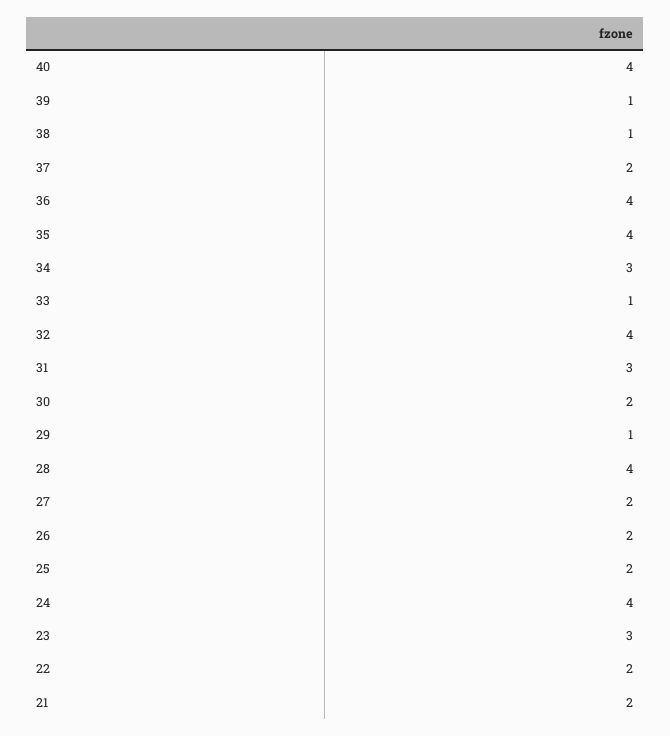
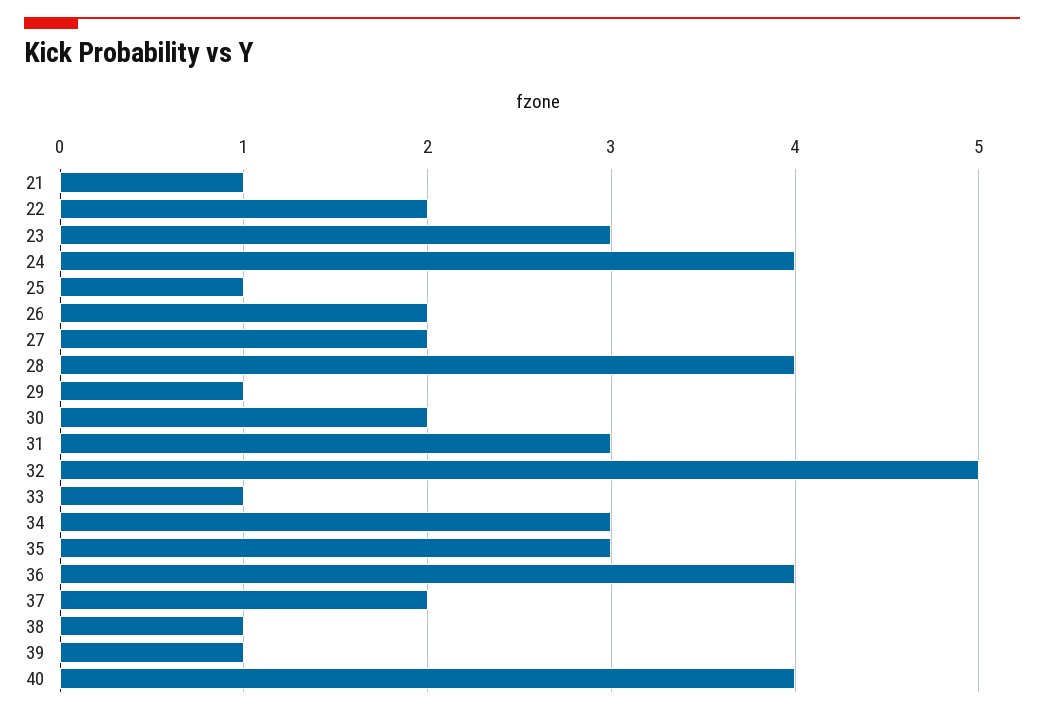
35: 4 -> 3
32: 4 -> 5
25: 2 -> 1
21: 2 -> 1

